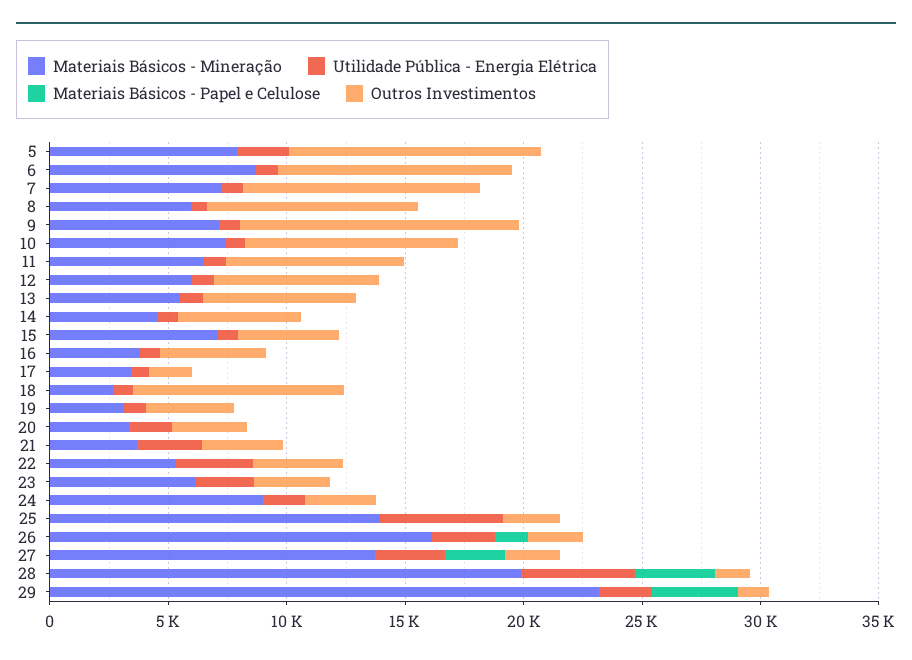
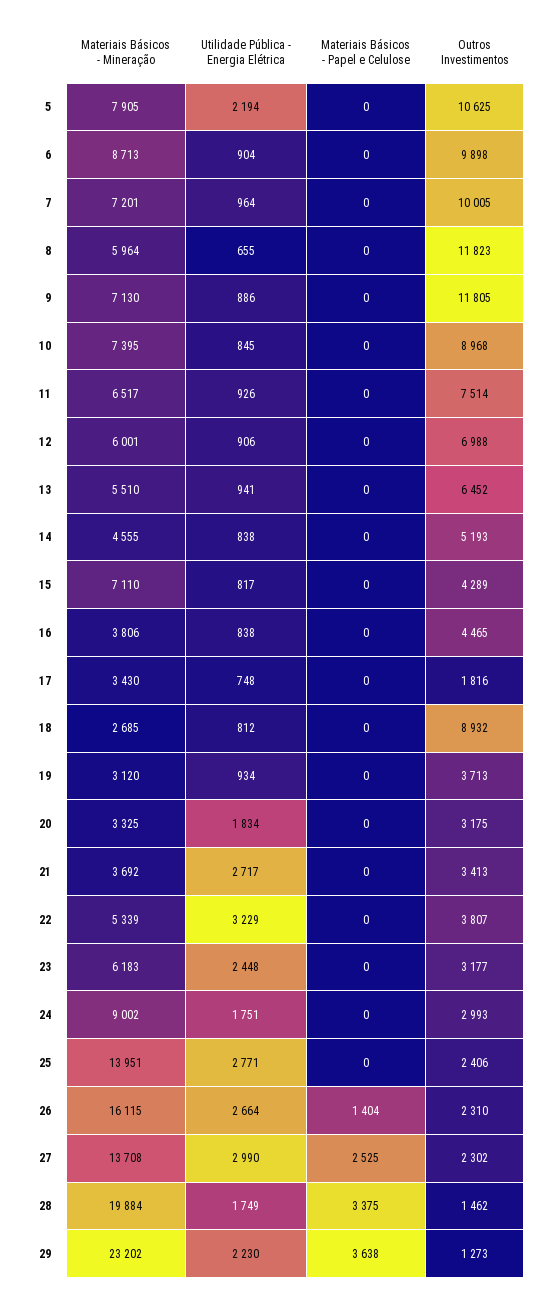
Outros Investimentos, 8: 9000 -> 11823
Utilidade Pública - Energia Elétrica, 25: 5000 -> 2771
Utilidade Pública - Energia Elétrica, 28: 5000 -> 1749

